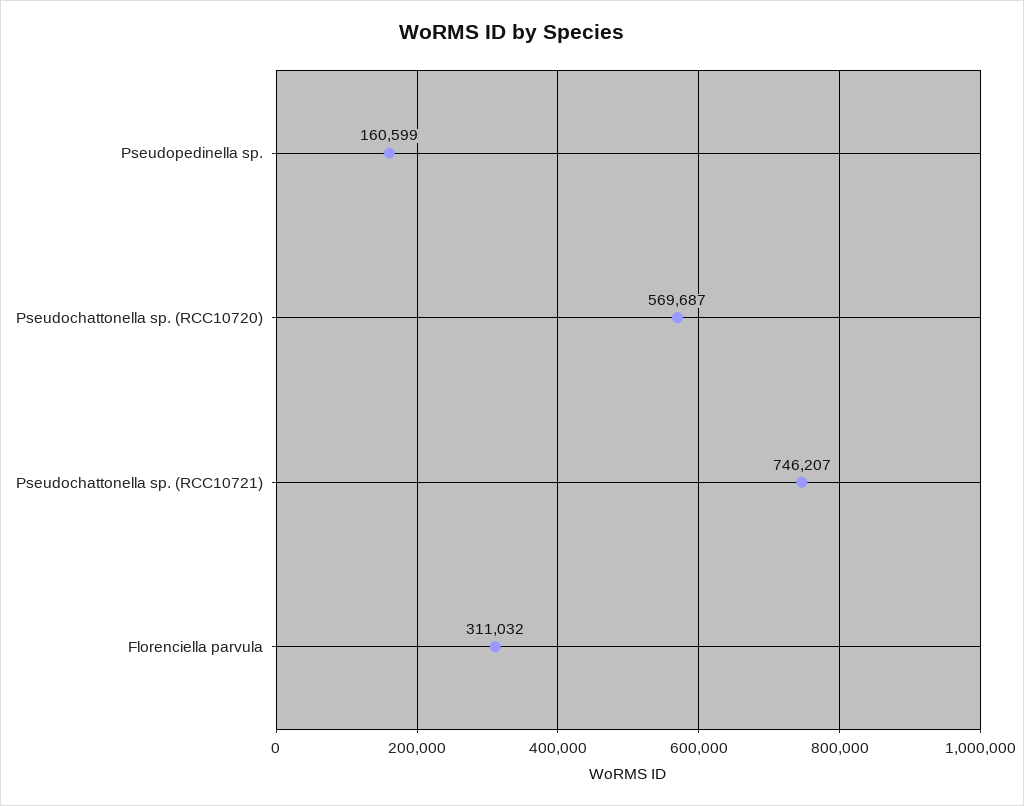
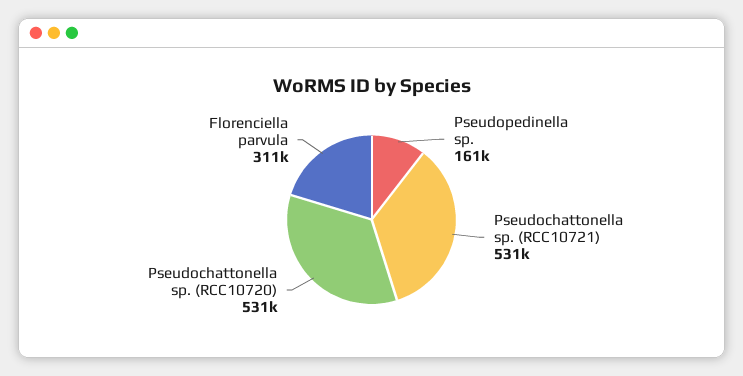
Pseudochattonella sp. (RCC10720): 569687 -> 531000
Pseudochattonella sp. (RCC10721): 746207 -> 531000

